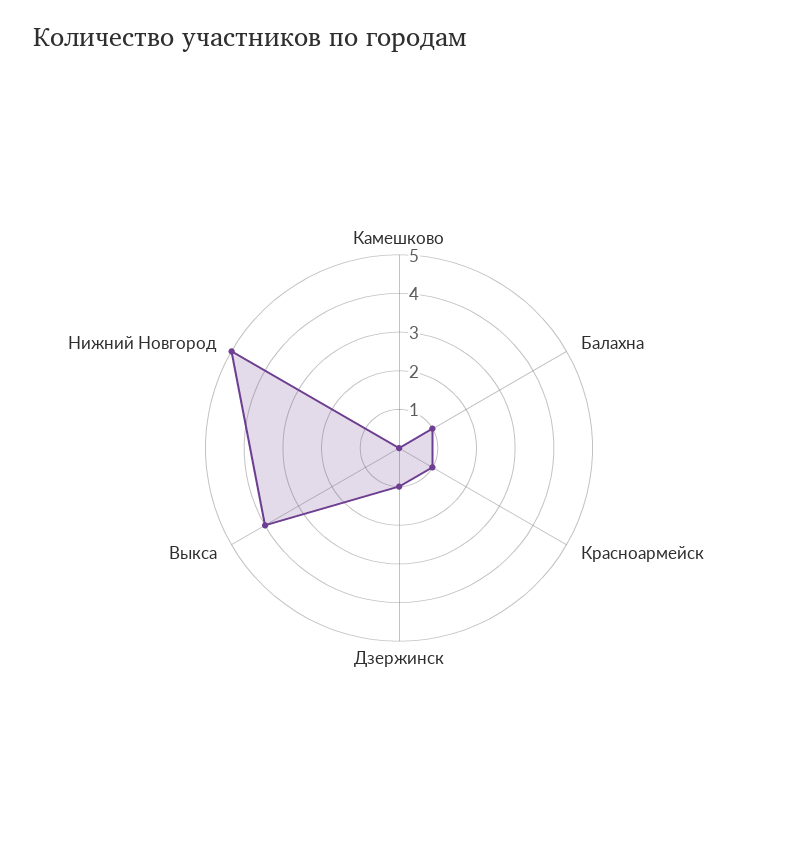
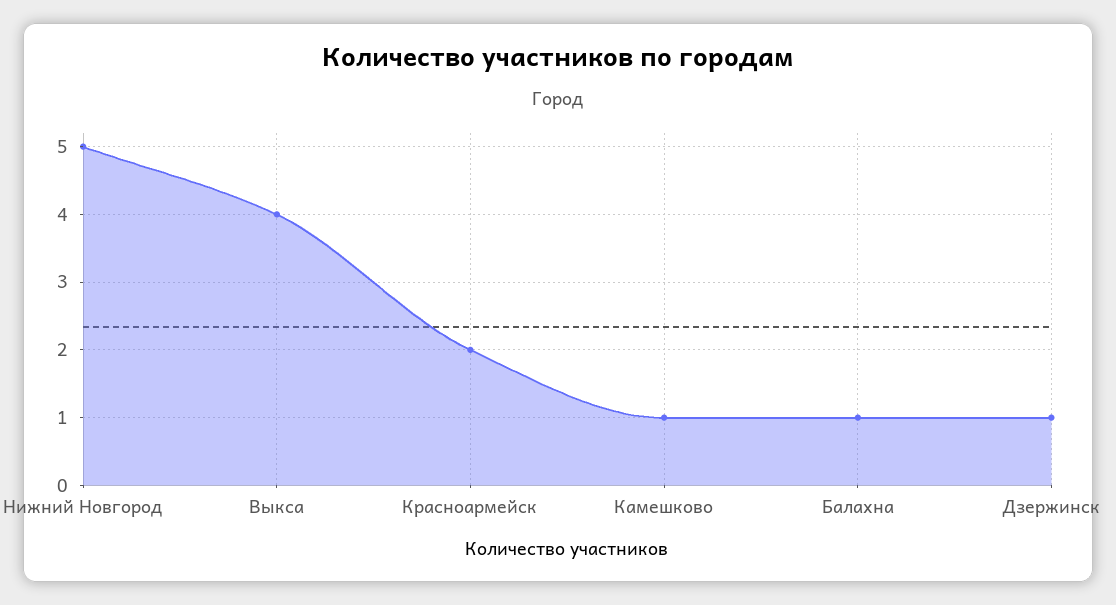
Камешково: 0 -> 1
Красноармейск: 1 -> 2

